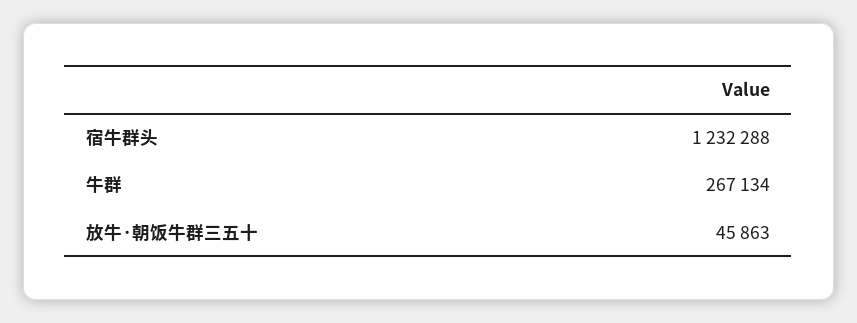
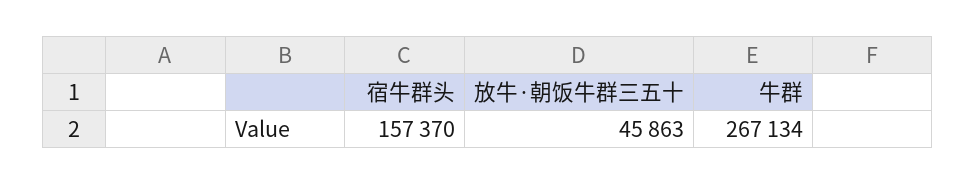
宿牛群头: 1232288 -> 157370

